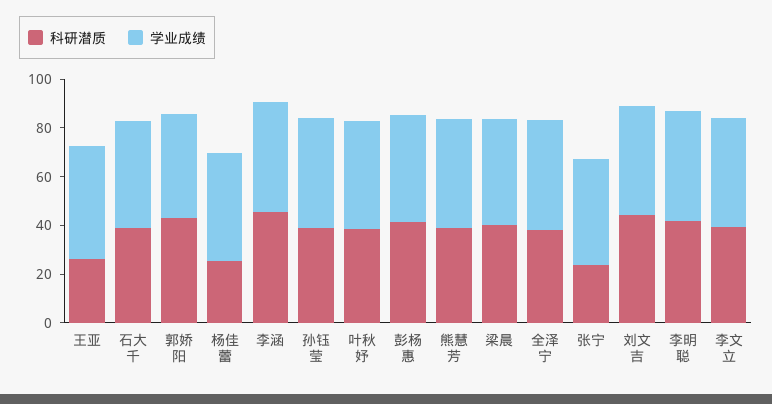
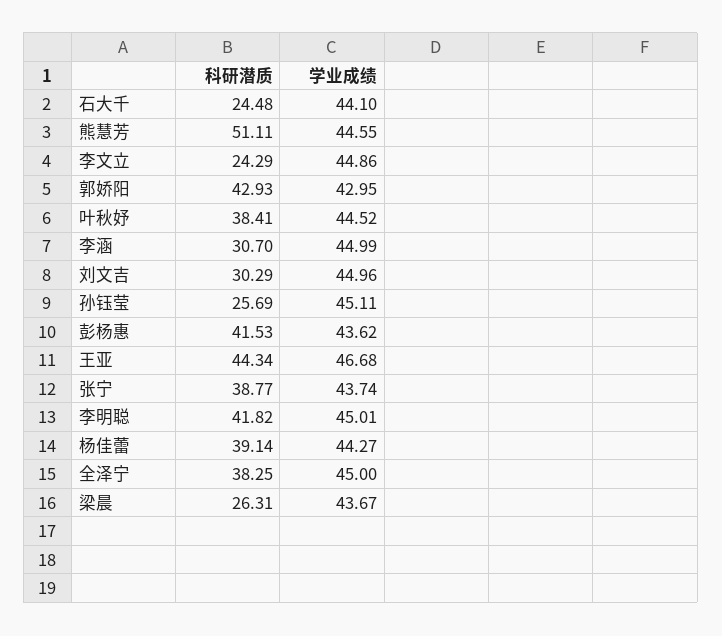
科研潜质, 王亚: 25 -> 44.34
科研潜质, 石大千: 40 -> 24.48
科研潜质, 杨佳蕾: 25 -> 39.14
科研潜质, 李涵: 45 -> 30.7
科研潜质, 孙钰莹: 40 -> 25.69
科研潜质, 熊慧芳: 40 -> 51.11
科研潜质, 梁晨: 40 -> 26.31
科研潜质, 张宁: 25 -> 38.77
科研潜质, 刘文吉: 45 -> 30.29
科研潜质, 李文立: 40 -> 24.29

